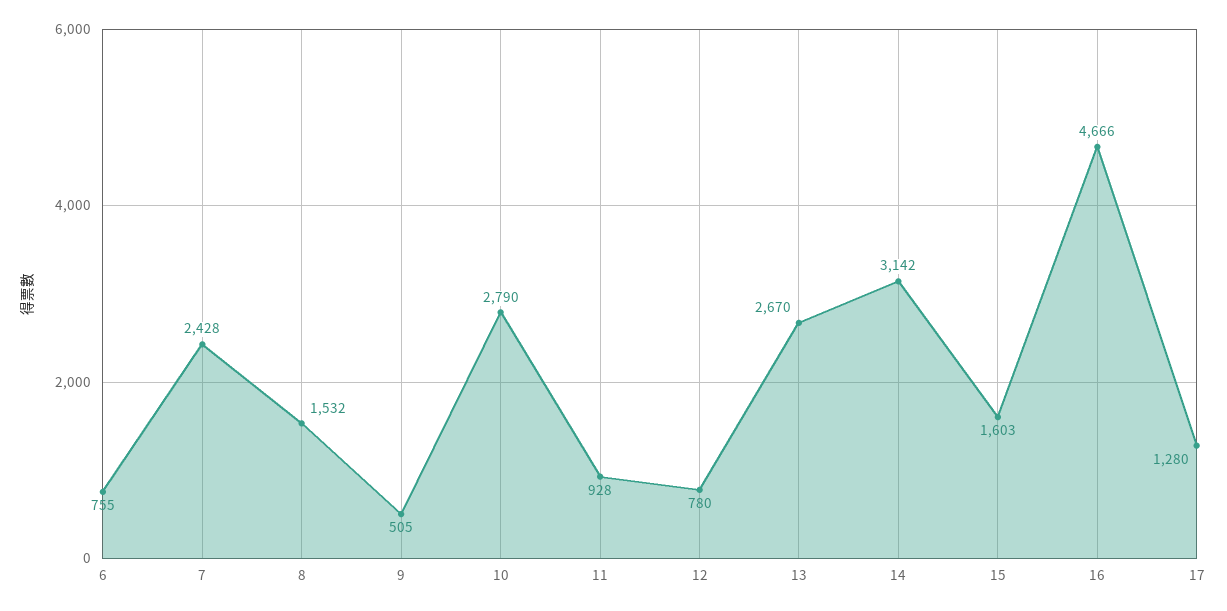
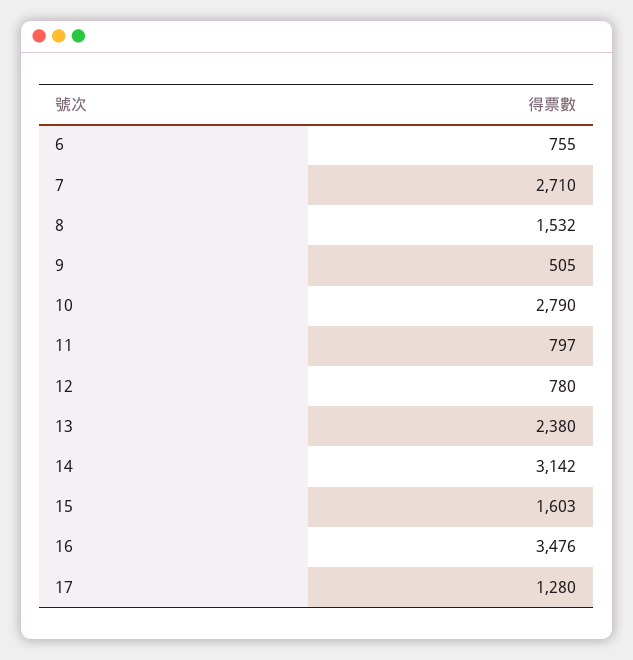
7: 2428 -> 2710
11: 928 -> 797
13: 2670 -> 2380
16: 4666 -> 3476

